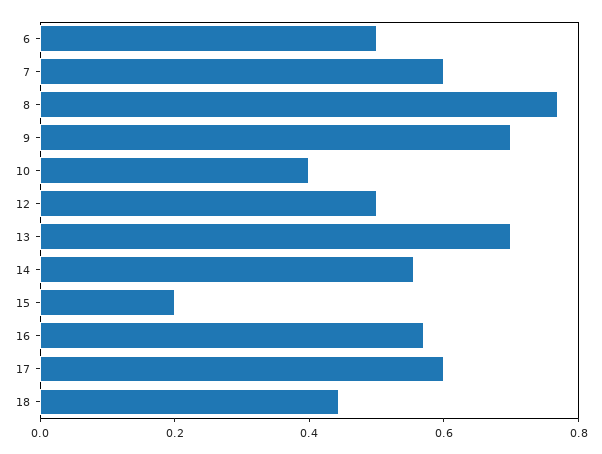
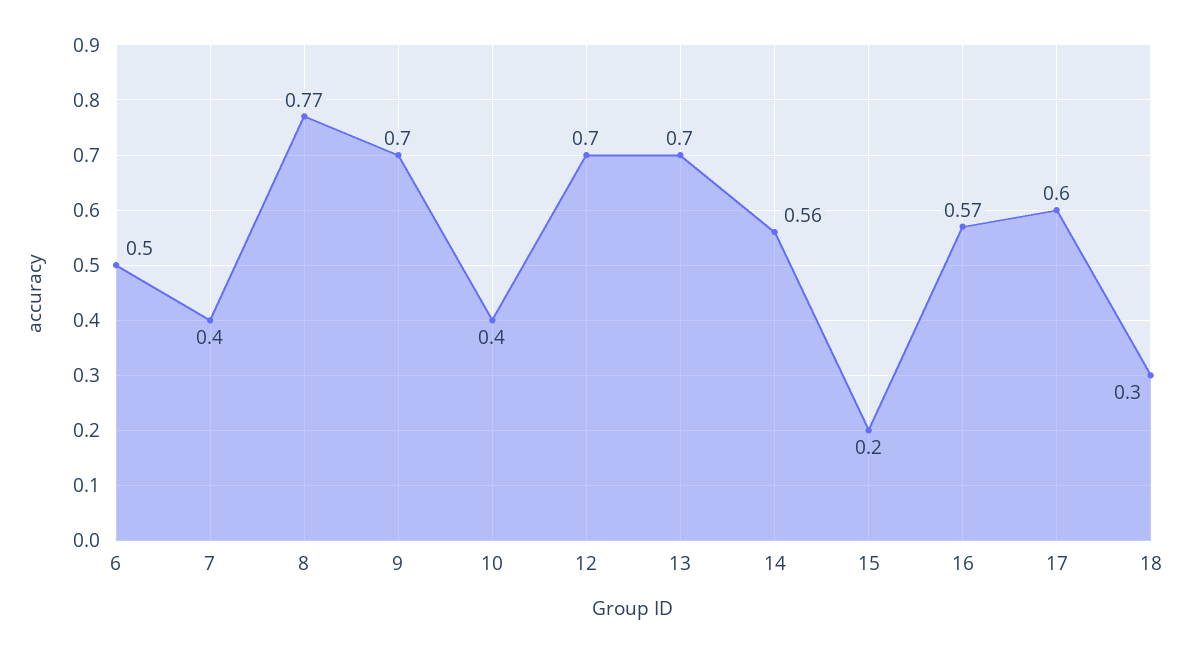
7: 0.6 -> 0.4
12: 0.5 -> 0.7
18: 0.45 -> 0.3

